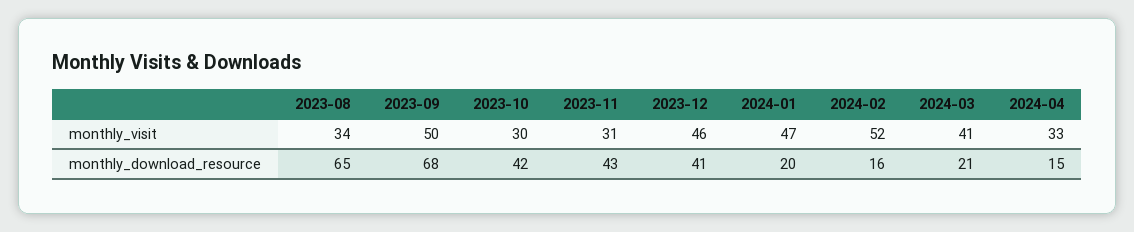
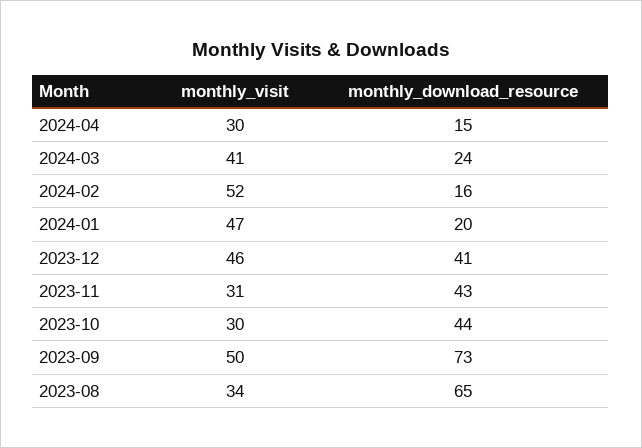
2024-04, monthly_visit: 33 -> 30
2023-09, monthly_download_resource: 68 -> 73
2023-10, monthly_download_resource: 42 -> 44
2024-03, monthly_download_resource: 21 -> 24

